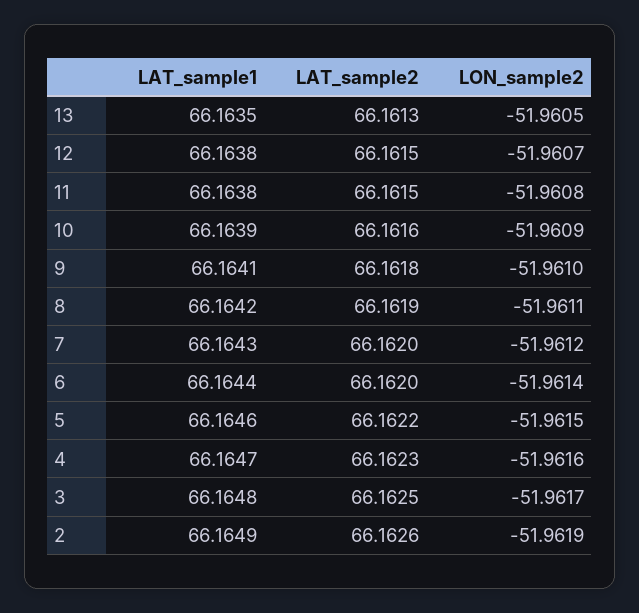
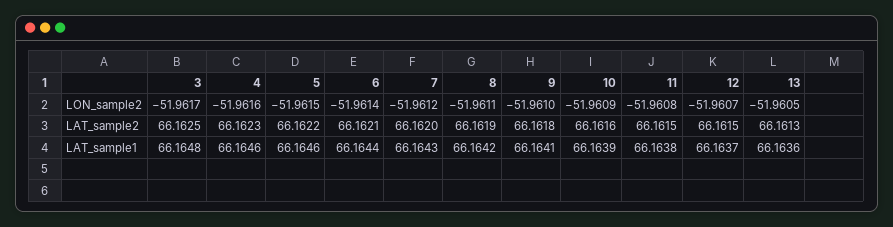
LAT_sample1, 13: 66.1635 -> 66.1636
LAT_sample1, 12: 66.1638 -> 66.1637
LAT_sample2, 6: 66.162 -> 66.1621
LAT_sample1, 4: 66.1647 -> 66.1646
LAT_sample1, 2: 66.1649 -> none
LAT_sample2, 2: 66.1626 -> none
LON_sample2, 2: -51.9619 -> none

